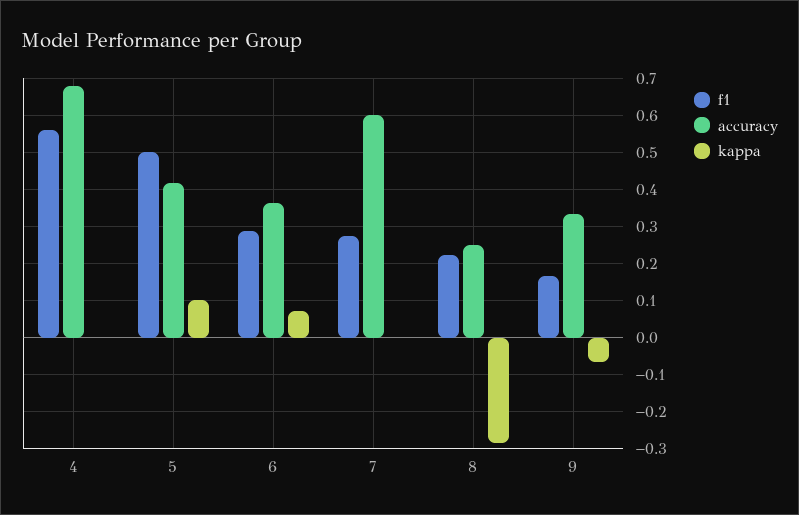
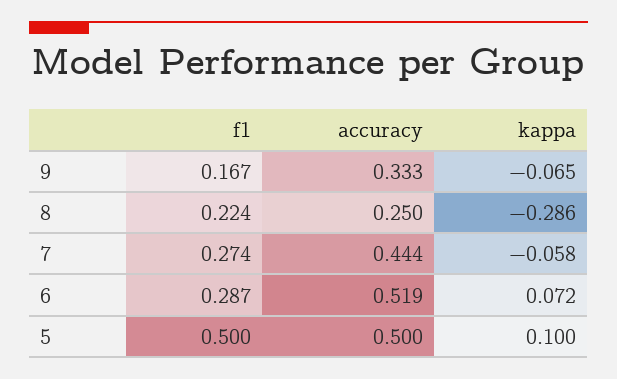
f1, 4: 0.56 -> none
accuracy, 4: 0.68 -> none
kappa, 4: 0 -> none
accuracy, 5: 0.42 -> 0.5
accuracy, 6: 0.36 -> 0.519
accuracy, 7: 0.6 -> 0.444
kappa, 7: 0 -> -0.058

